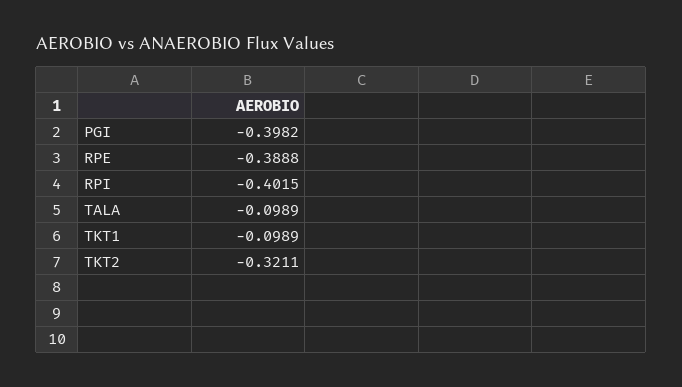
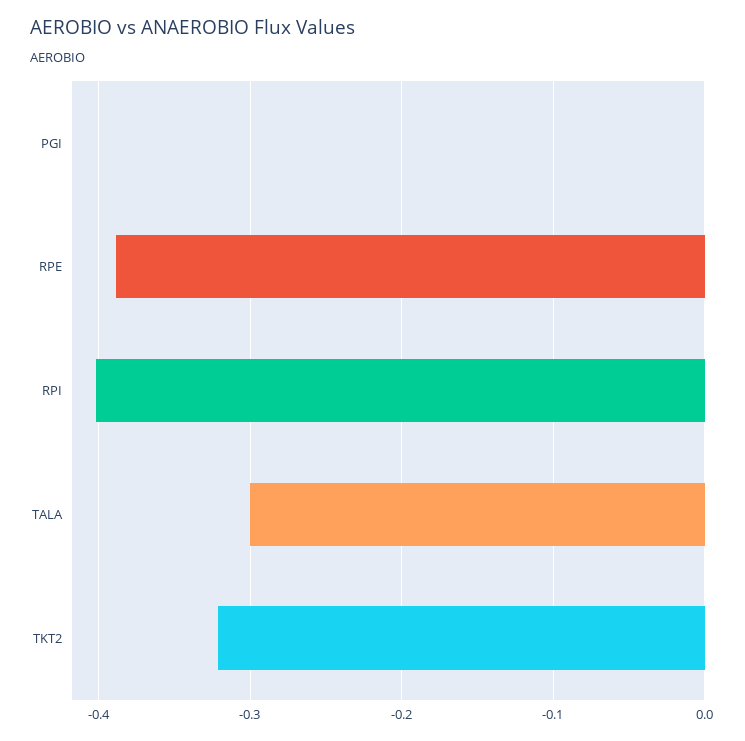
PGI: -0.3982 -> 0
TALA: -0.0989 -> -0.3
TKT1: -0.0989 -> none

